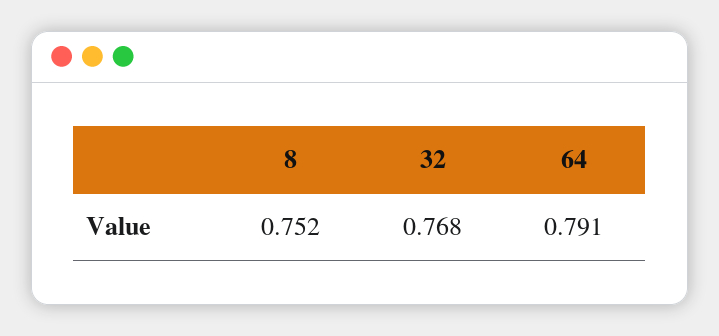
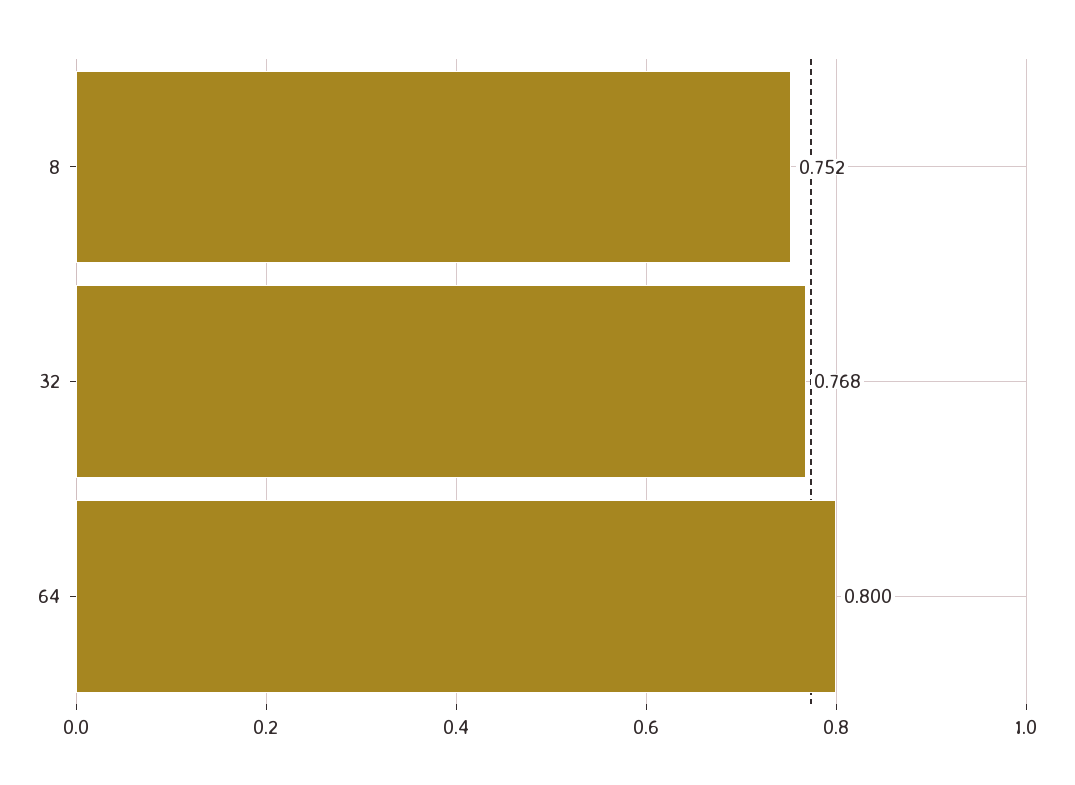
64: 0.791 -> 0.8

